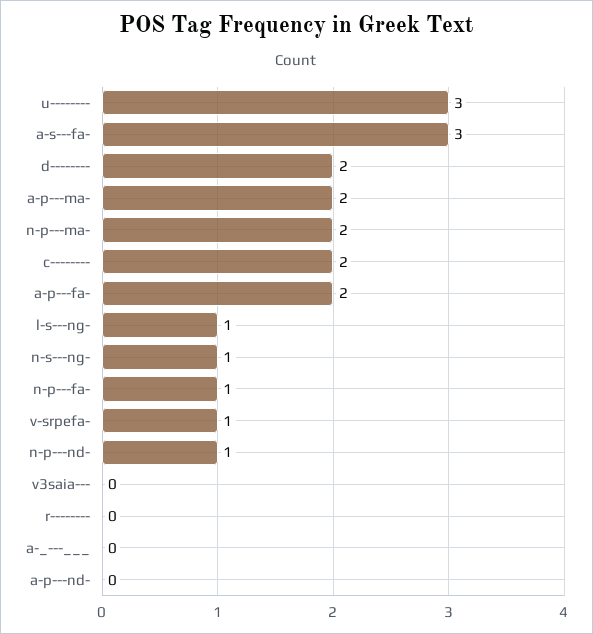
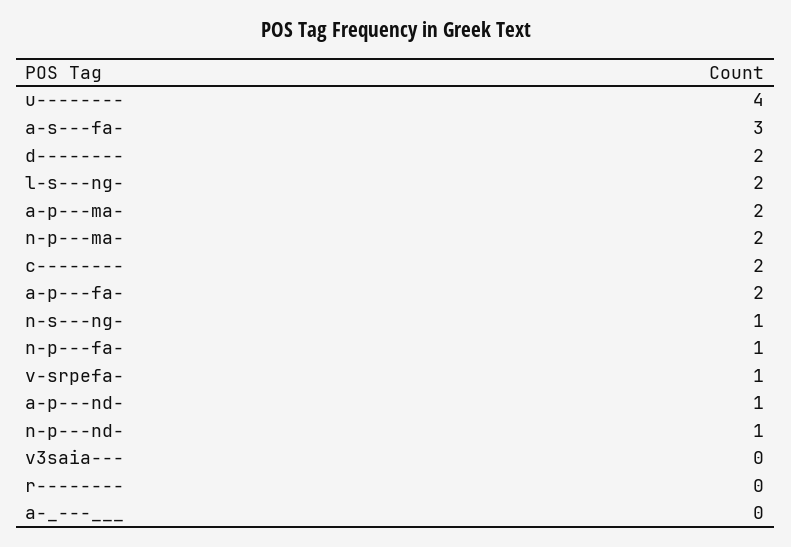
u--------: 3 -> 4
l-s---ng-: 1 -> 2
a-p---nd-: 0 -> 1

